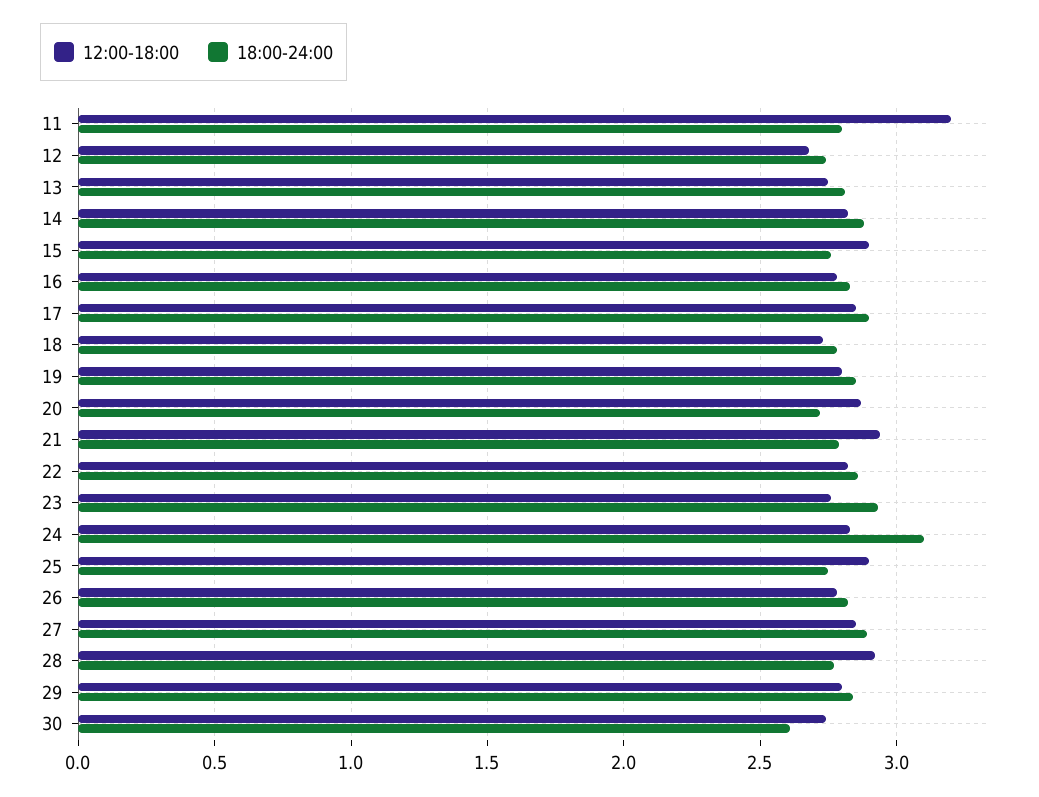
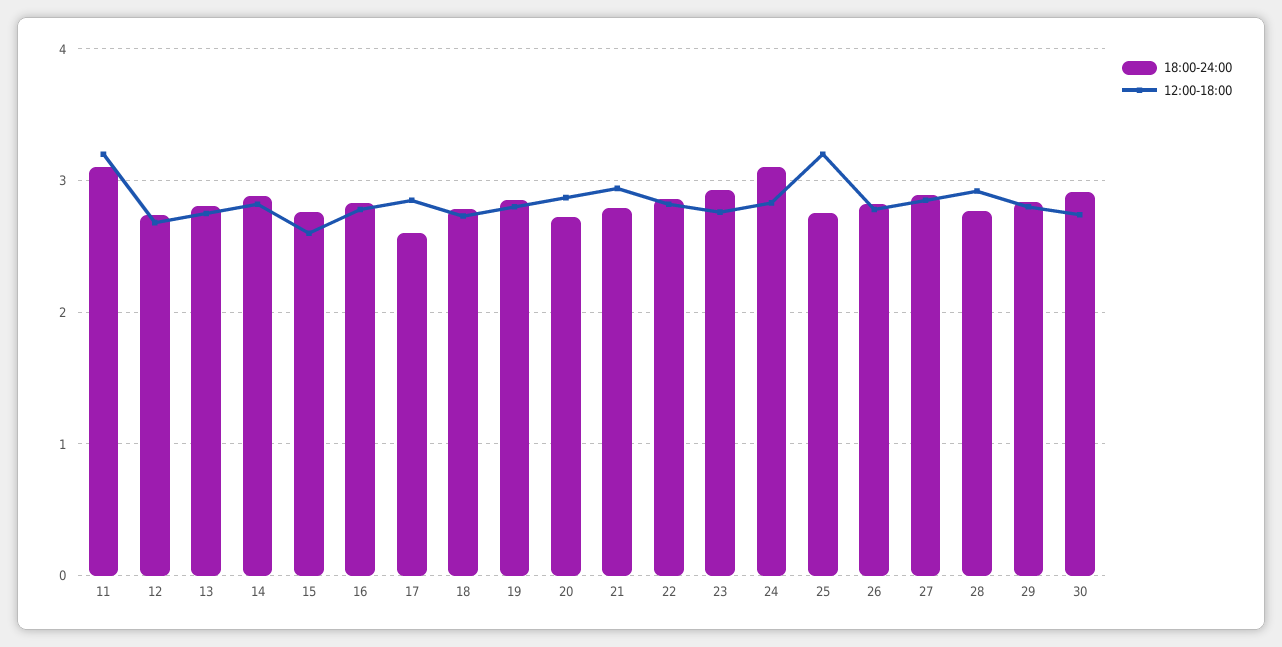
18:00-24:00, 11: 2.8 -> 3.1
12:00-18:00, 15: 2.9 -> 2.6
18:00-24:00, 17: 2.9 -> 2.6
12:00-18:00, 25: 2.9 -> 3.2
18:00-24:00, 30: 2.6 -> 2.9

